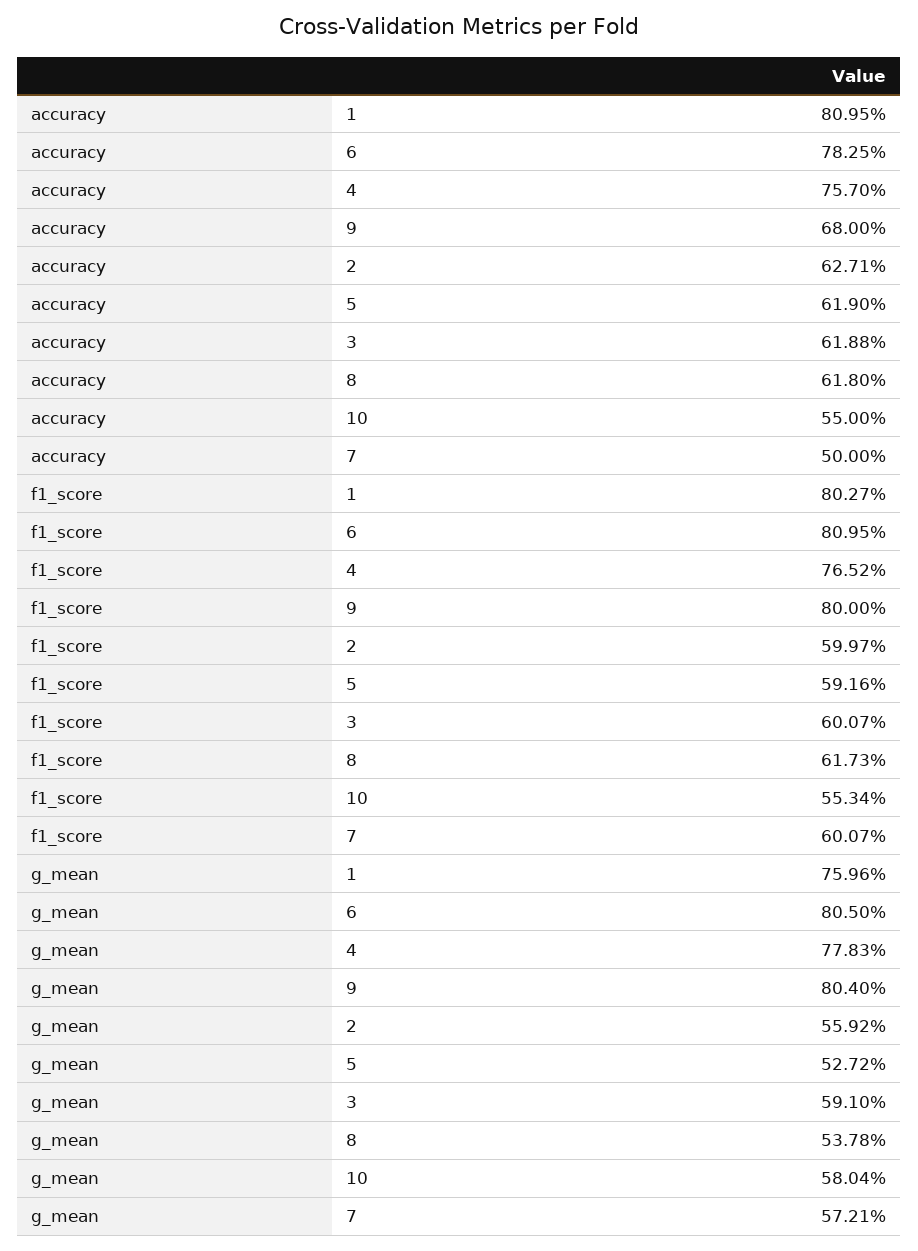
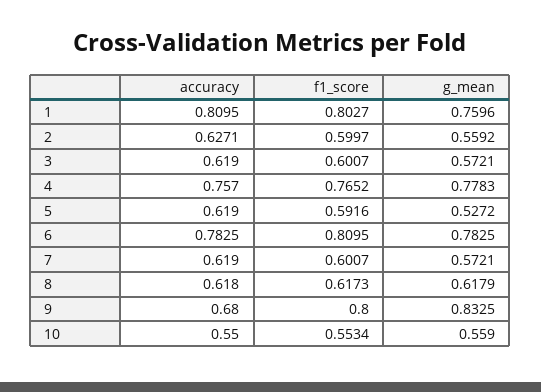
accuracy, 3: 0.6188 -> 0.619
accuracy, 7: 0.5 -> 0.619
g_mean, 6: 0.805 -> 0.7825
g_mean, 9: 0.804 -> 0.8325
g_mean, 3: 0.591 -> 0.5721
g_mean, 8: 0.5378 -> 0.6179
g_mean, 10: 0.5804 -> 0.559

